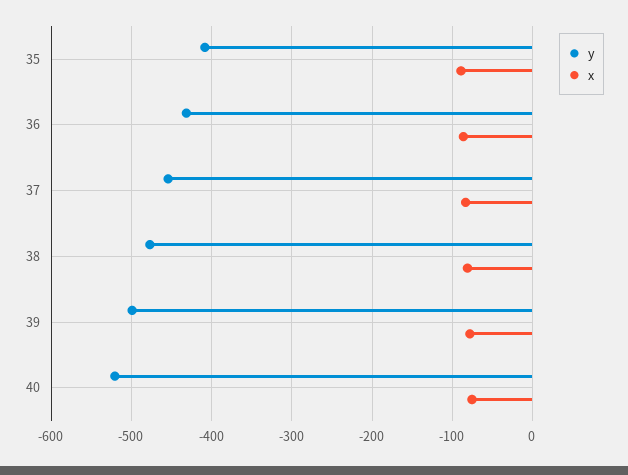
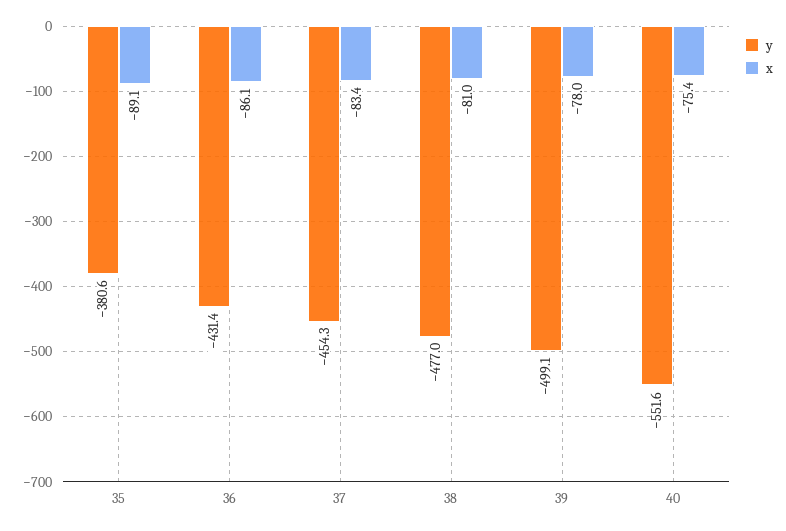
y, 35: -410 -> -380.6
y, 40: -520 -> -551.6

